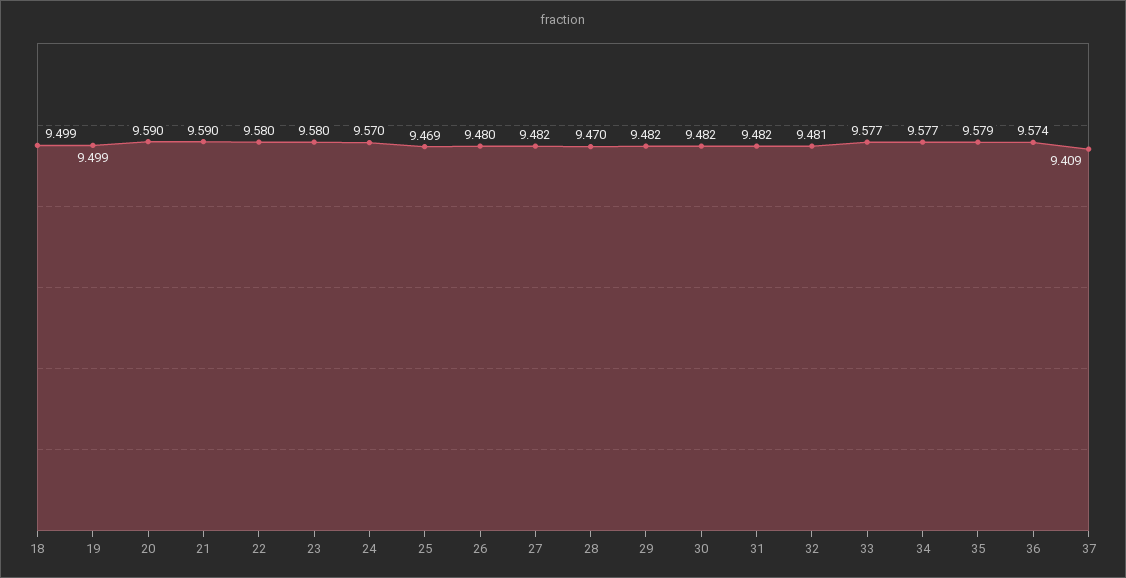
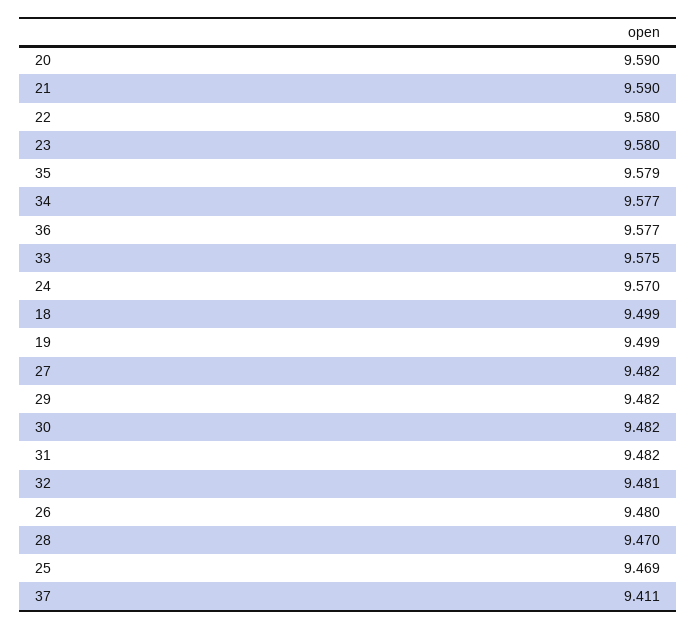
33: 9.577 -> 9.575
36: 9.574 -> 9.577
37: 9.409 -> 9.411

